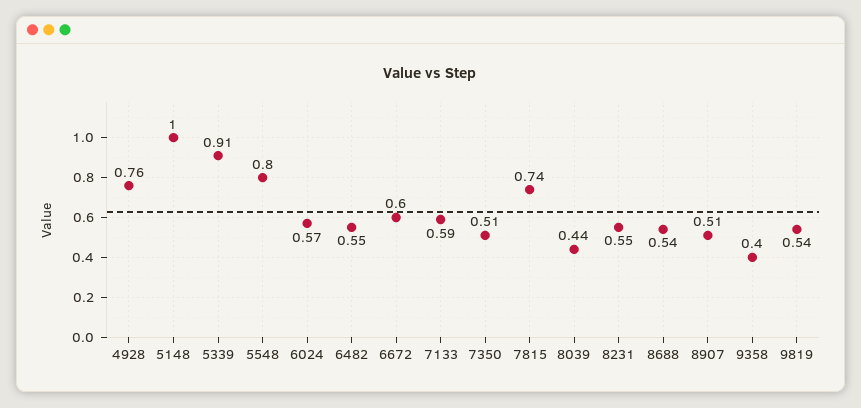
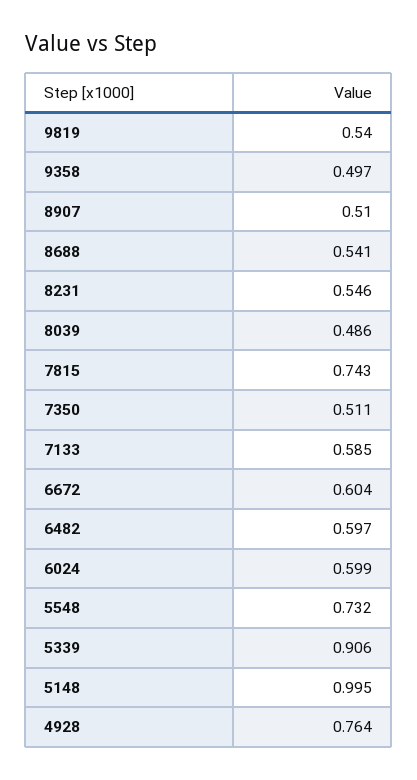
5548: 0.8 -> 0.732
6024: 0.57 -> 0.599
6482: 0.55 -> 0.597
8039: 0.44 -> 0.486
9358: 0.4 -> 0.497

